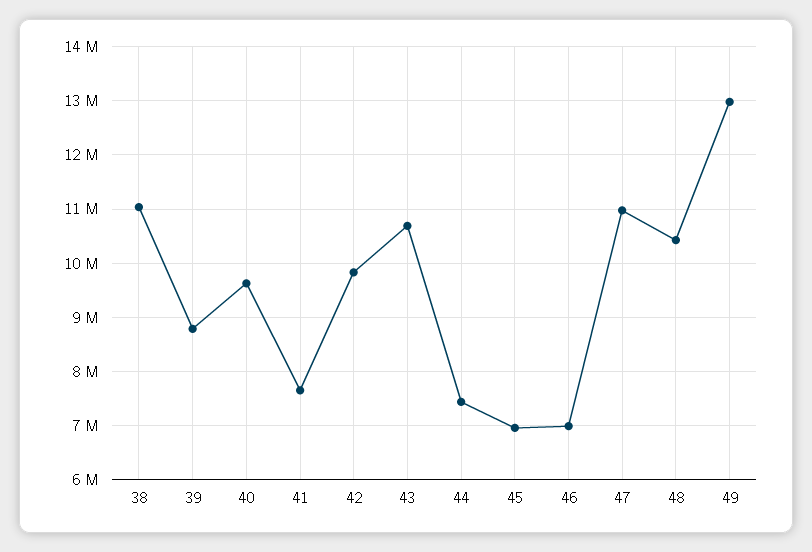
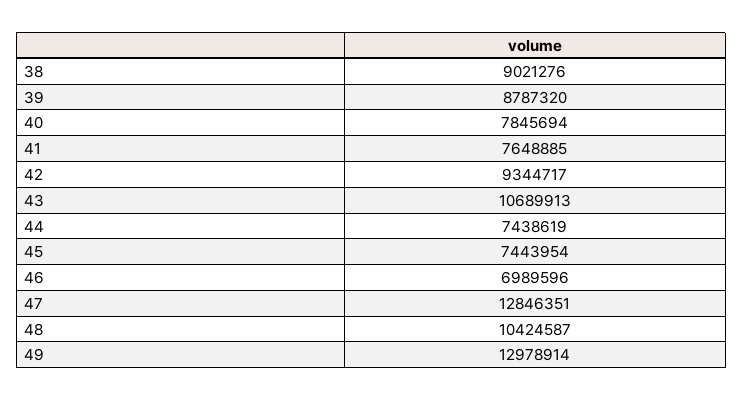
38: 11000000 -> 9021276
40: 9600000 -> 7845694
42: 9800000 -> 9344717
45: 7000000 -> 7443954
47: 11000000 -> 12846351

